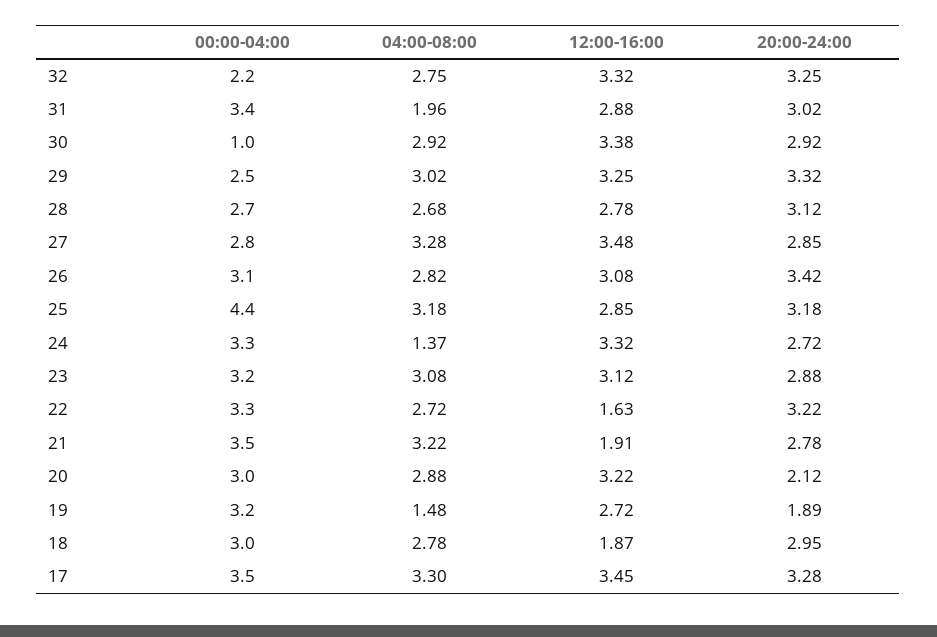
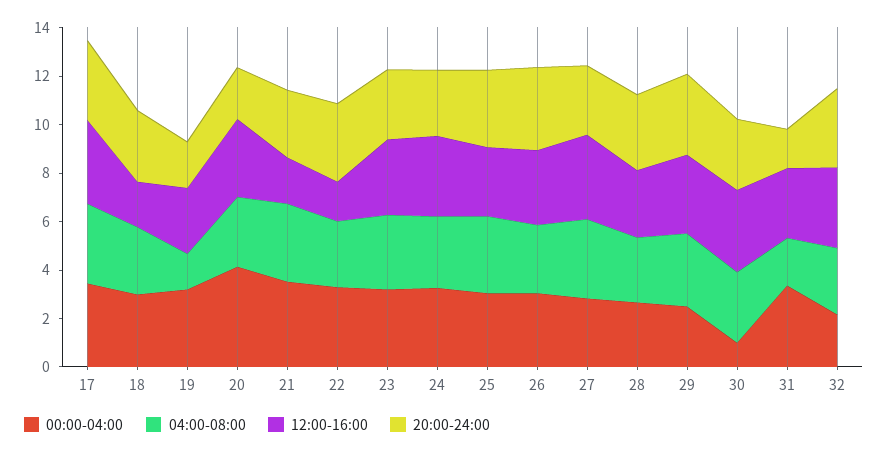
20:00-24:00, 31: 3.02 -> 1.5
00:00-04:00, 25: 4.4 -> 3
04:00-08:00, 24: 1.37 -> 3
00:00-04:00, 20: 3 -> 4

